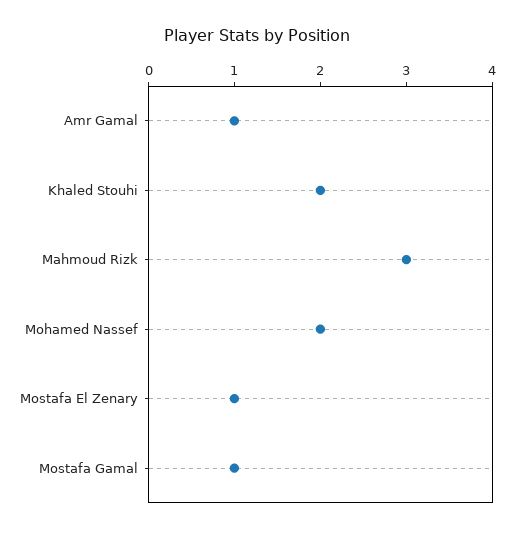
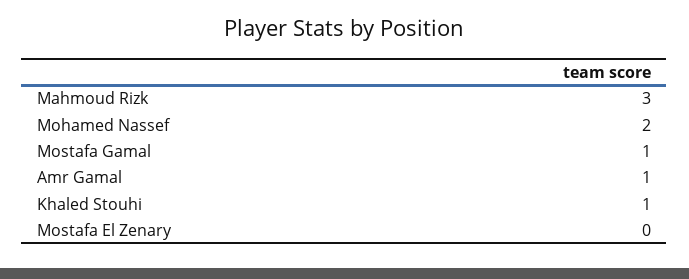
Khaled Stouhi: 2 -> 1
Mostafa El Zenary: 1 -> 0

